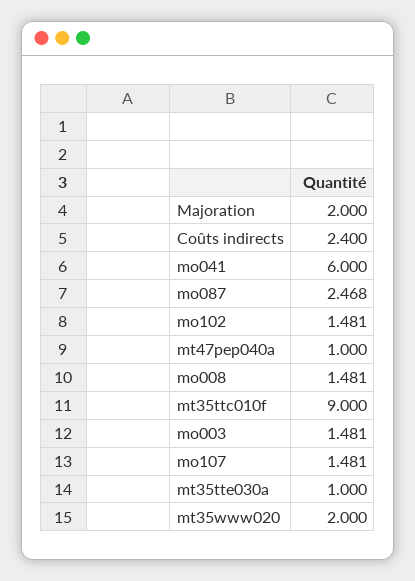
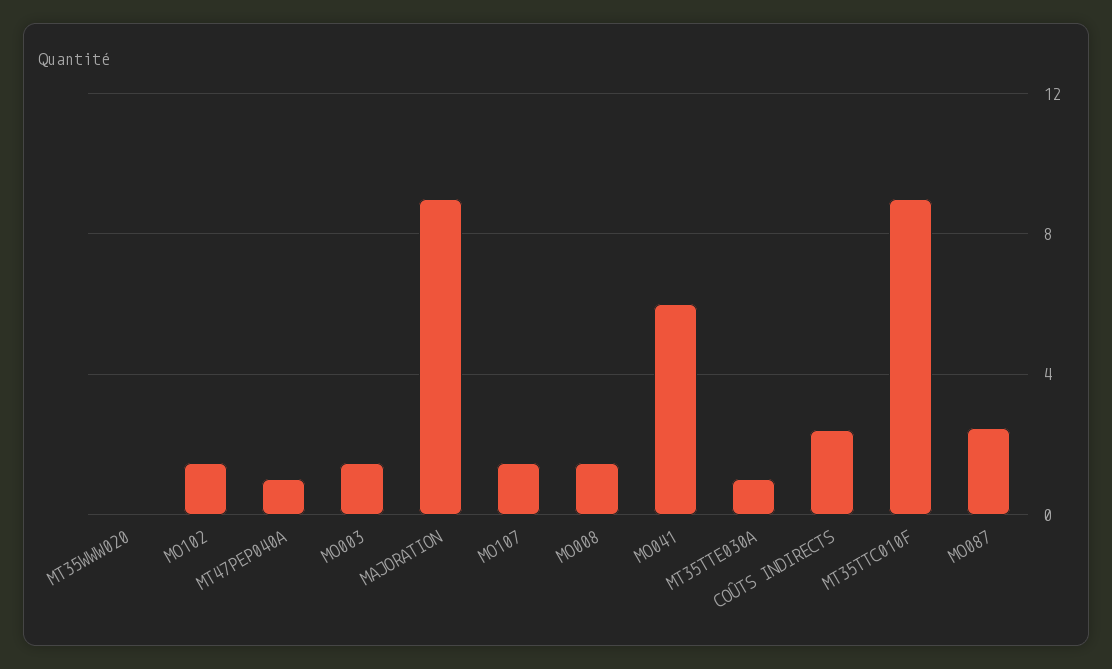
Majoration: 2 -> 9
mt35www020: 2 -> 0

